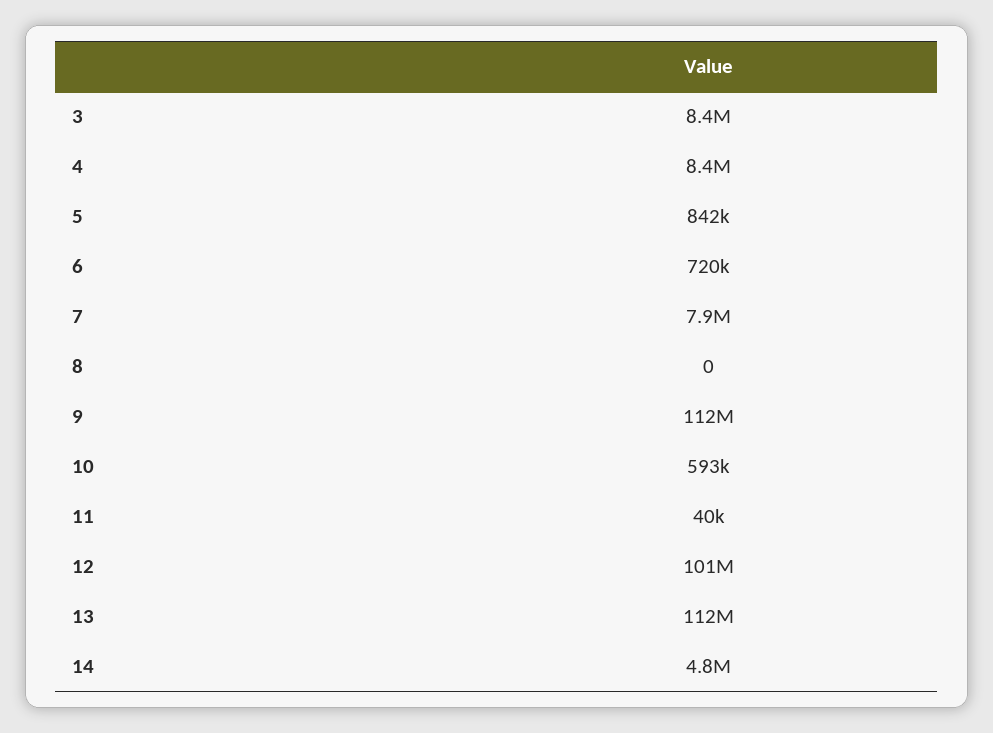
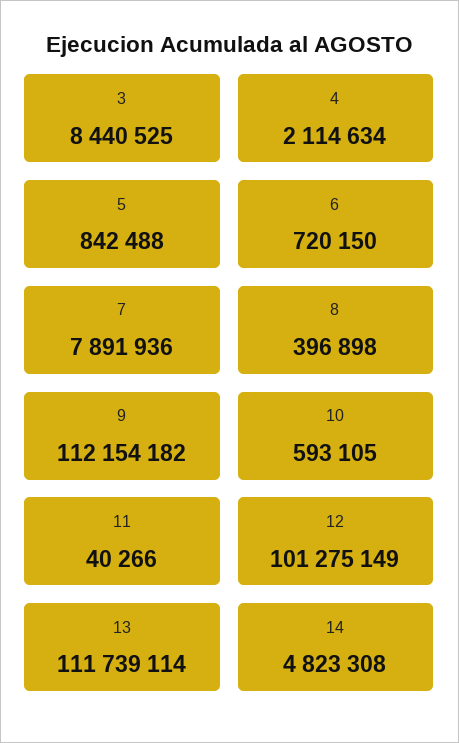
4: 8400000 -> 2114634
8: 0 -> 396898

